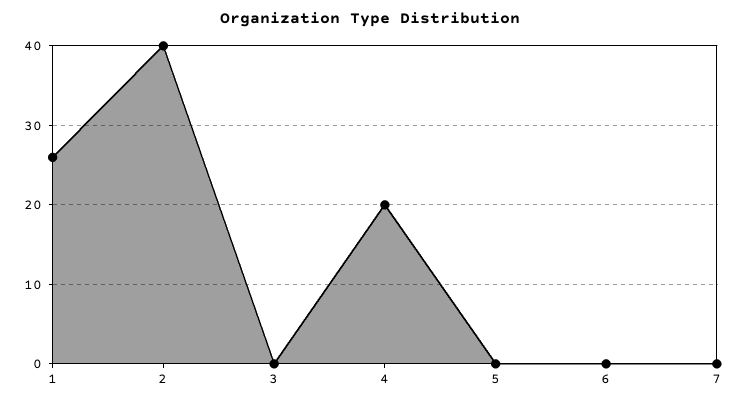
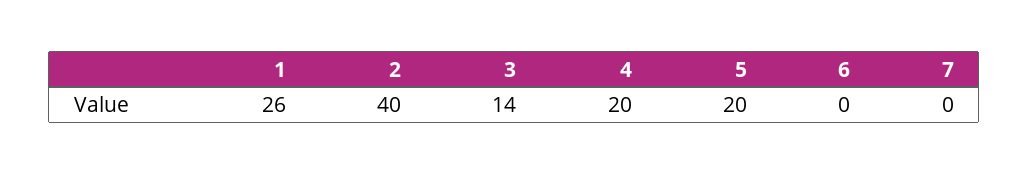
3: 0 -> 14
5: 0 -> 20

